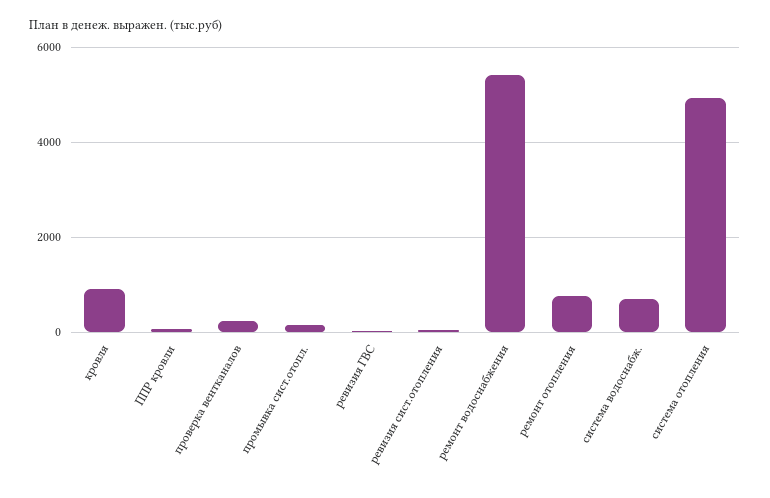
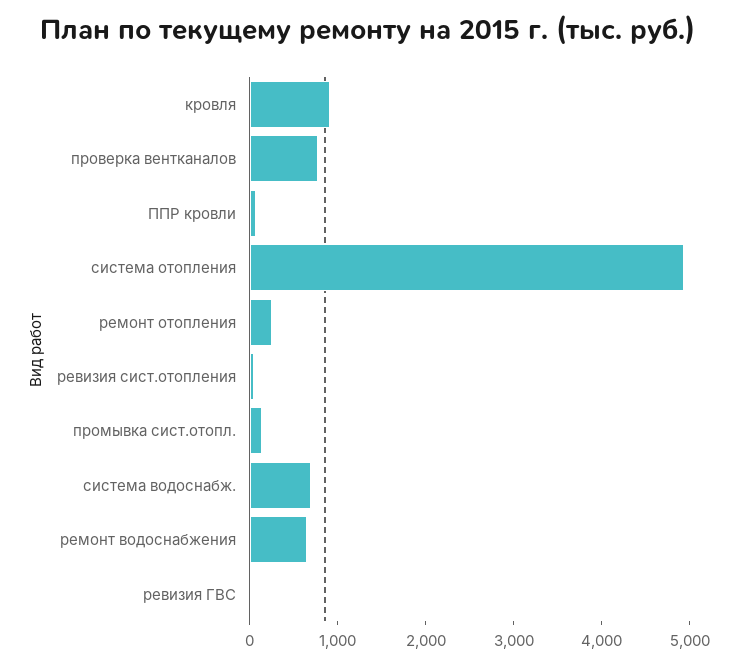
проверка вентканалов: 200 -> 800
ремонт водоснабжения: 5400 -> 600
ремонт отопления: 800 -> 200

